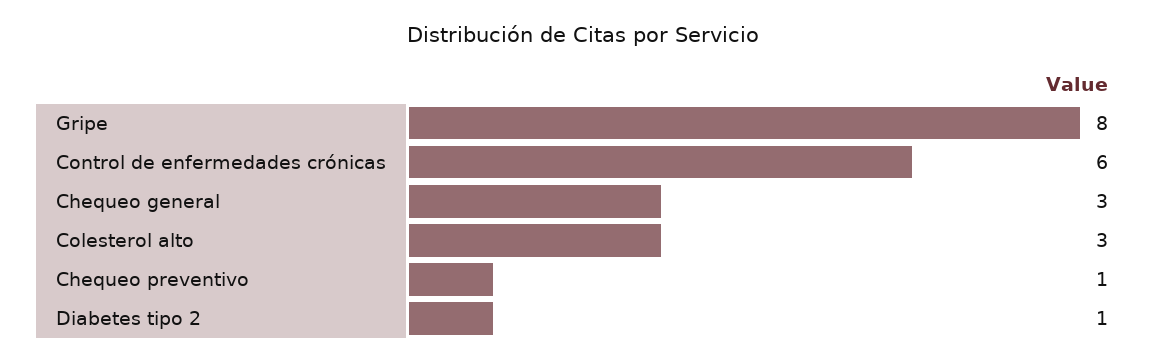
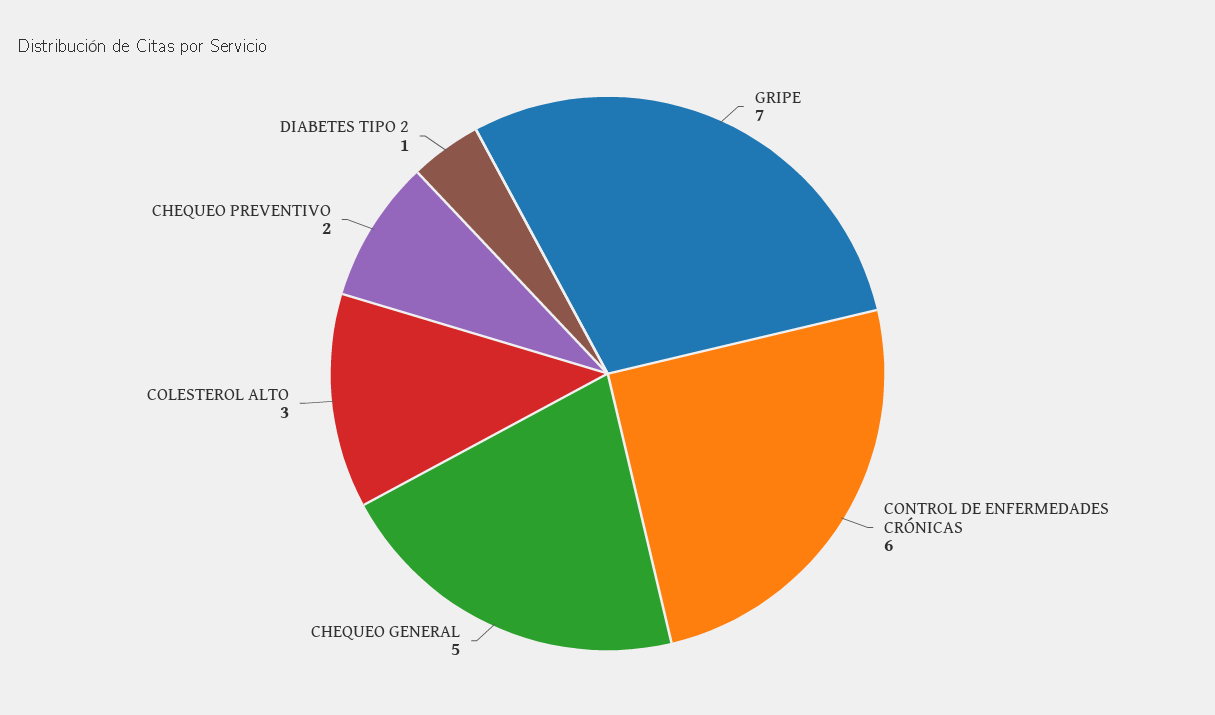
Gripe: 8 -> 7
Chequeo general: 3 -> 5
Chequeo preventivo: 1 -> 2

